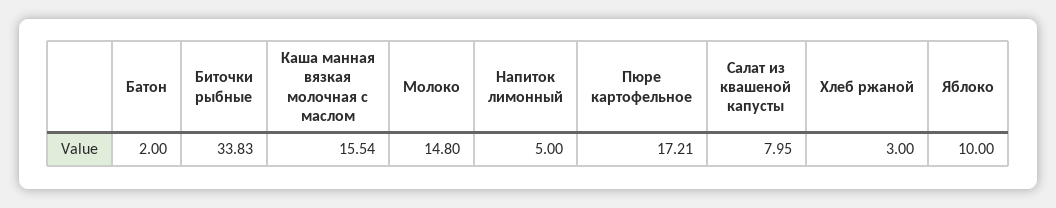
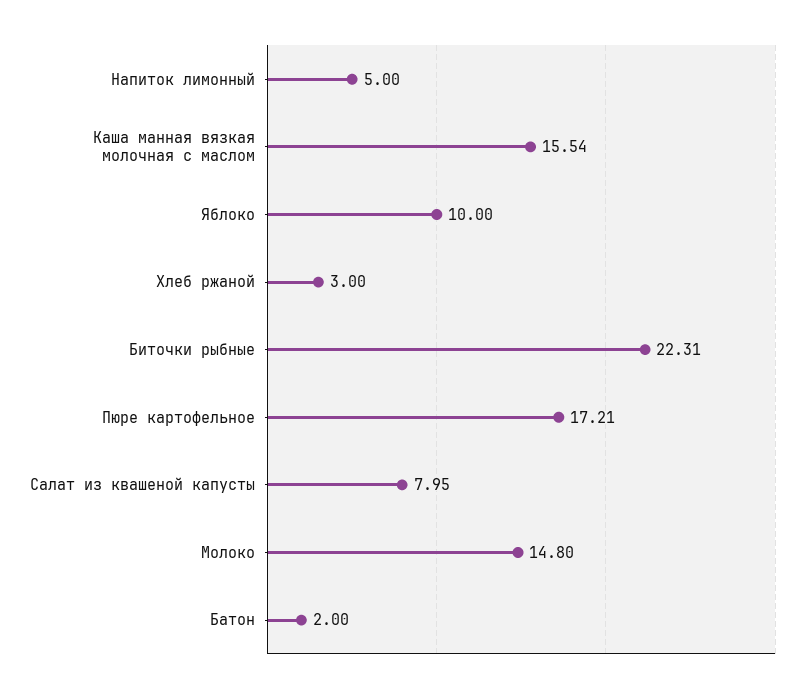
Биточки рыбные: 33.83 -> 22.31

